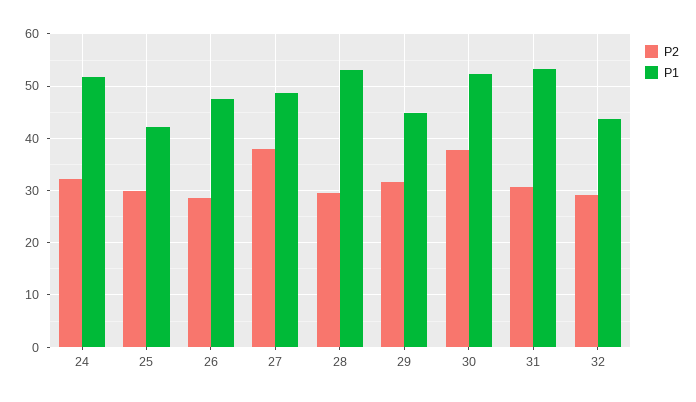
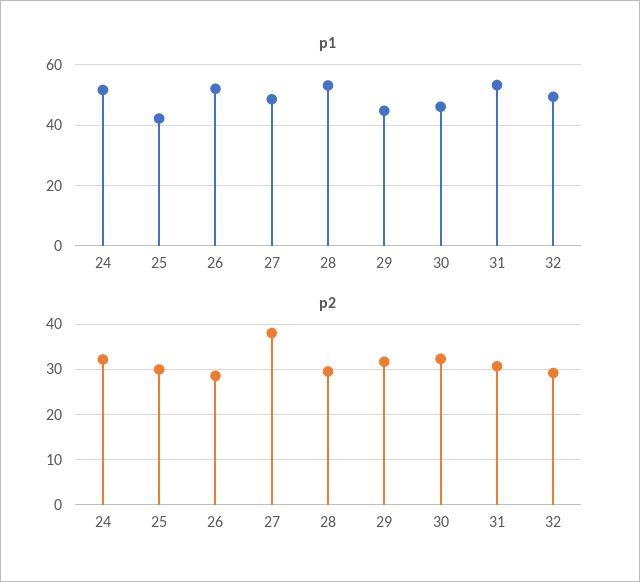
P1, 26: 48 -> 52
P2, 30: 38 -> 32
P1, 30: 52 -> 46
P1, 32: 44 -> 50

